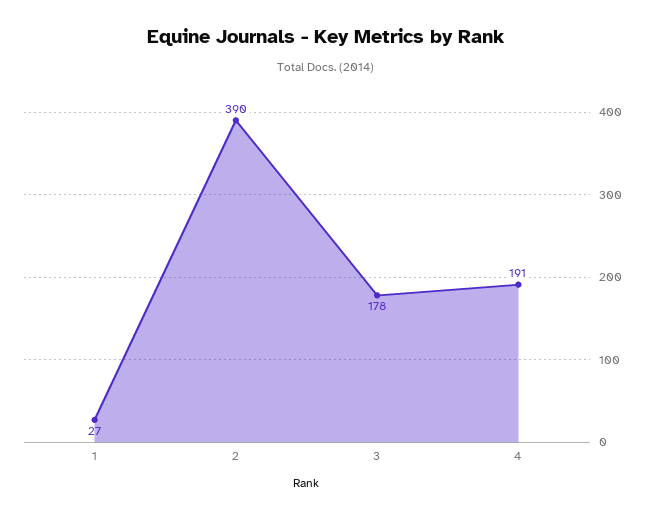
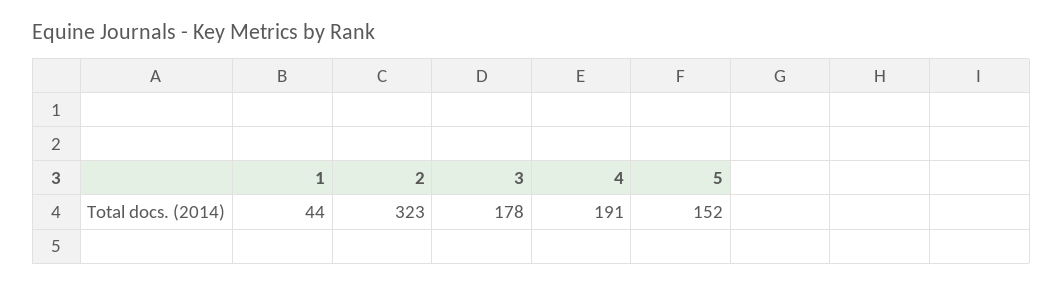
1: 27 -> 44
2: 390 -> 323
5: none -> 152

